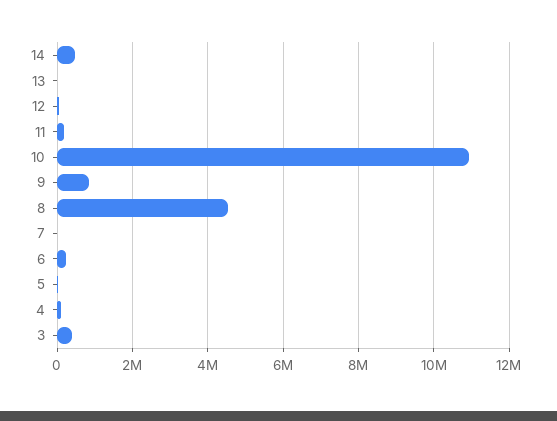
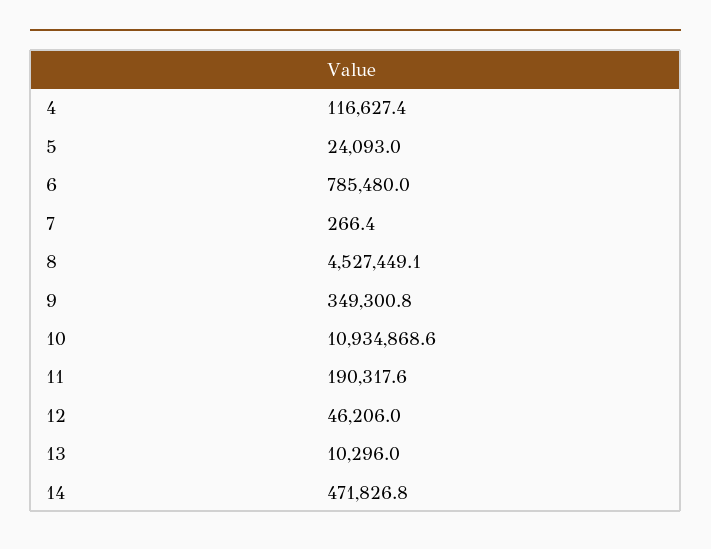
9: 800000 -> 349300.8
6: 200000 -> 785480
3: 400000 -> none

